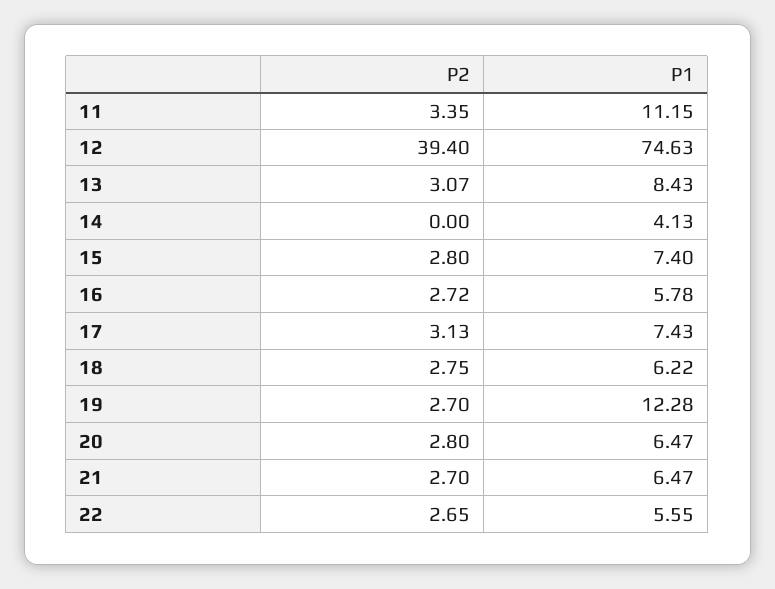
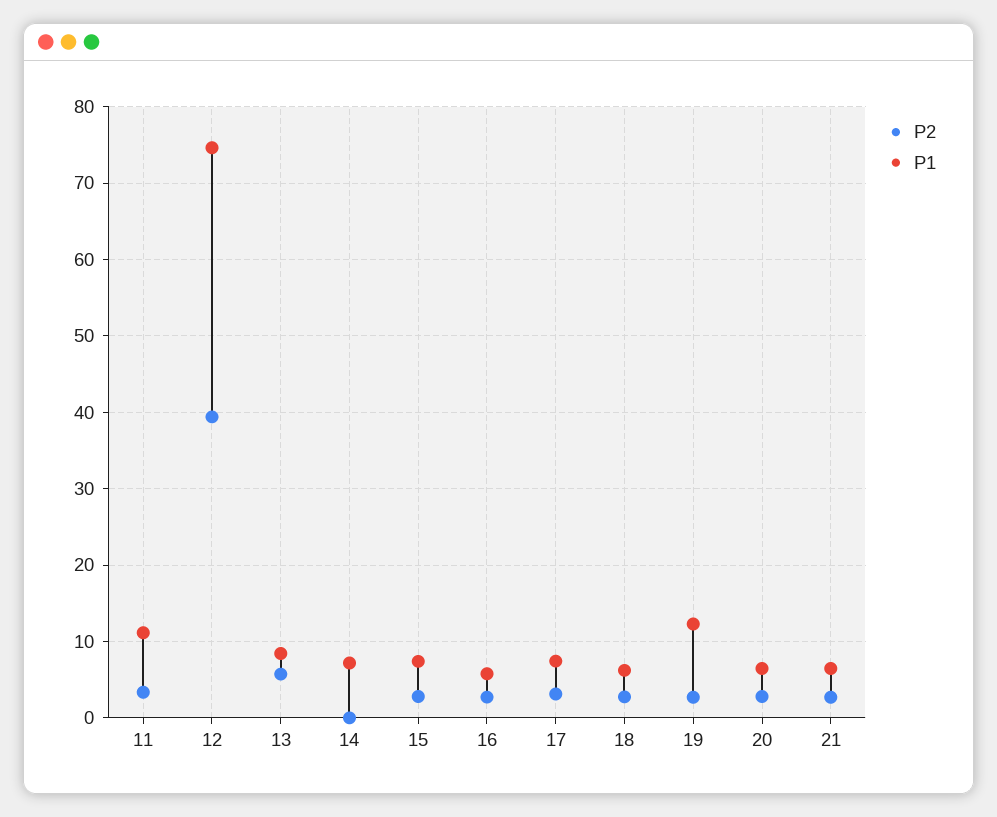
P2, 13: 3.07 -> 6
P1, 14: 4.13 -> 7
P2, 22: 2.65 -> none
P1, 22: 5.55 -> none

